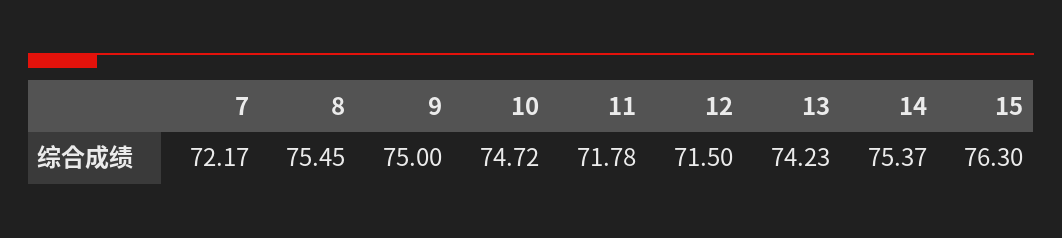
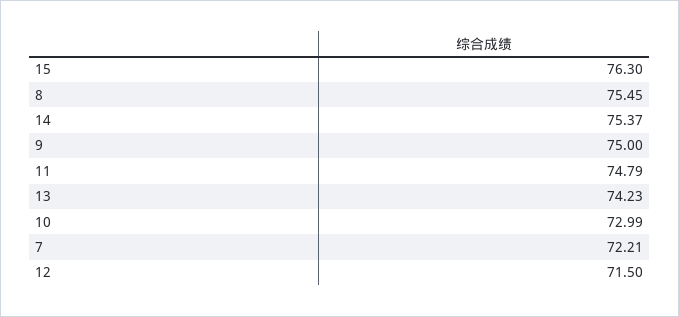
7: 72.17 -> 72.21
10: 74.72 -> 72.99
11: 71.78 -> 74.79

